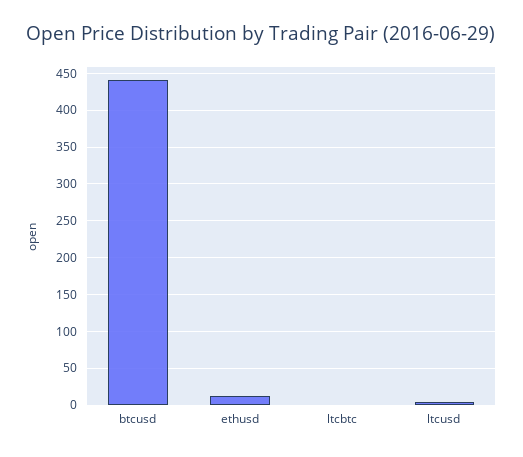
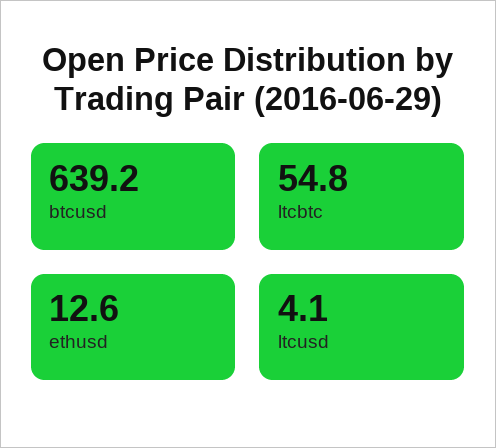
btcusd: 440 -> 639.2
ltcbtc: 0 -> 54.8

